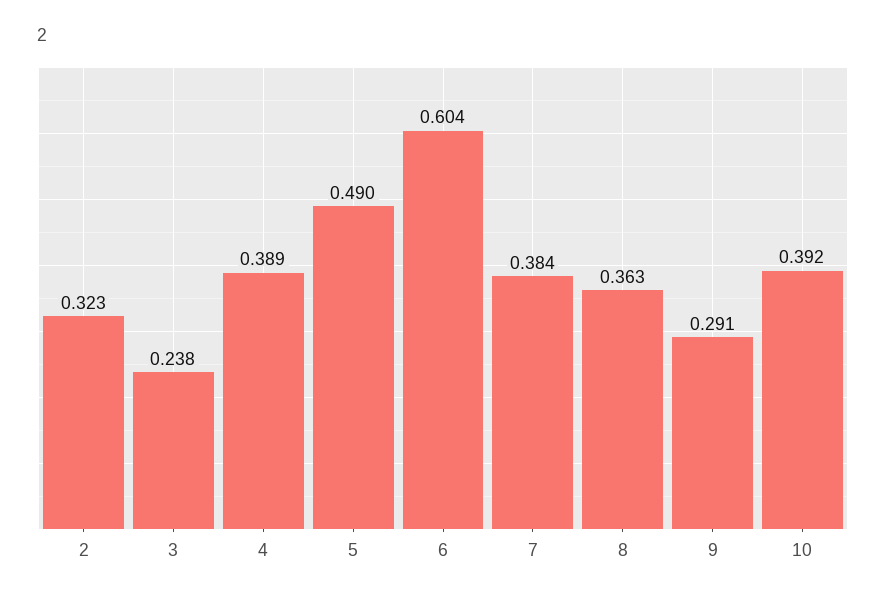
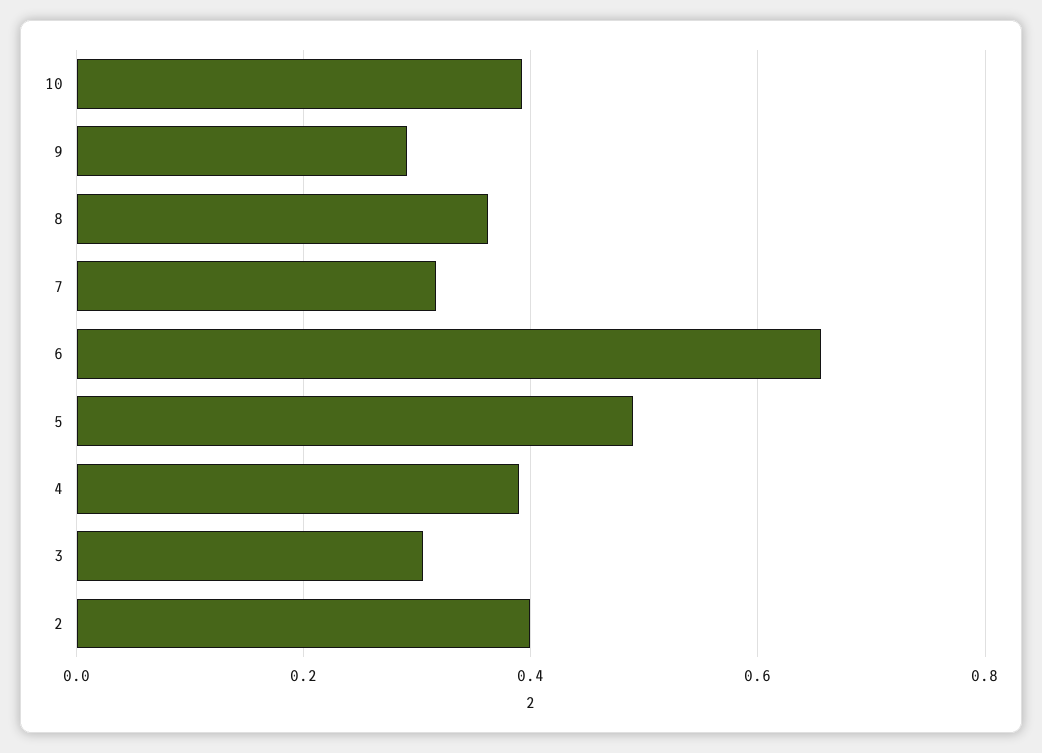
2: 0.323 -> 0.4
3: 0.238 -> 0.3
6: 0.604 -> 0.66
7: 0.384 -> 0.32

